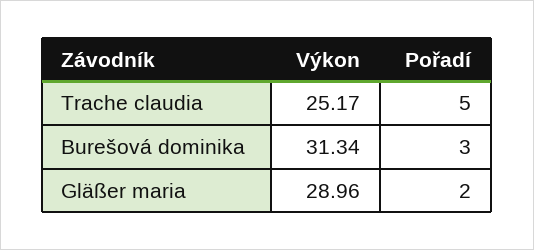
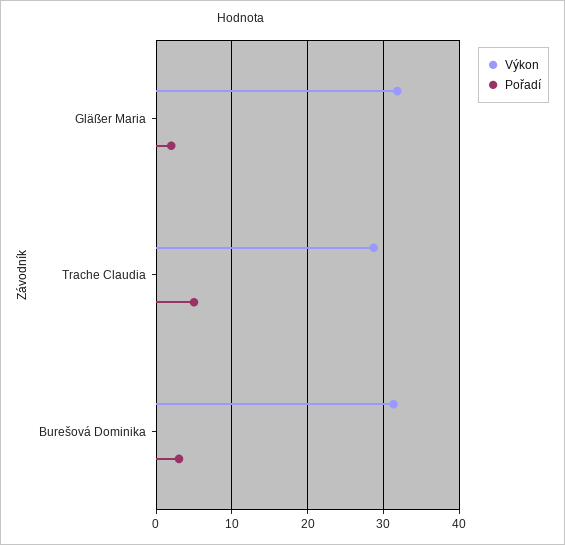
Výkon, Trache claudia: 25.17 -> 29
Výkon, Gläßer maria: 28.96 -> 32

